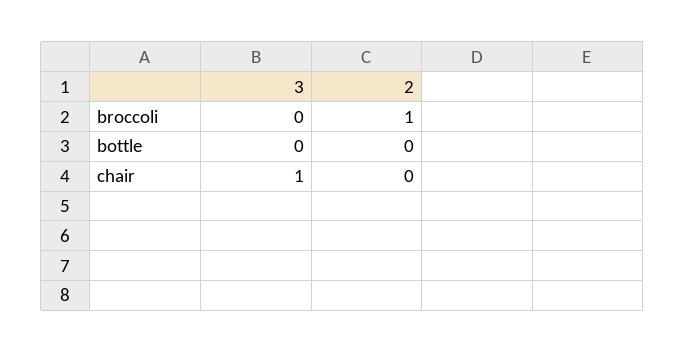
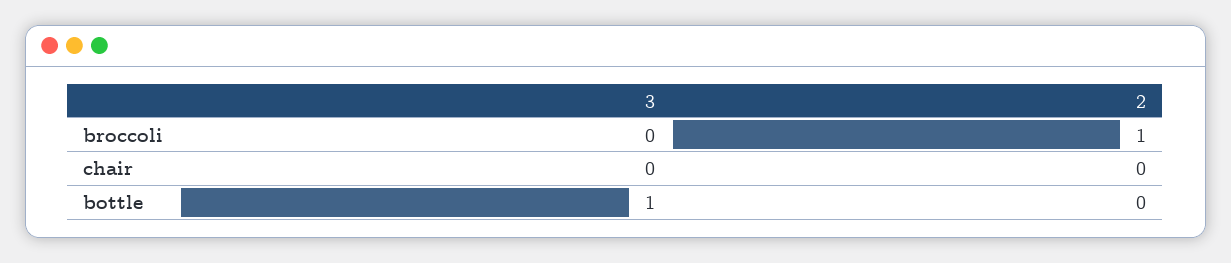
3, bottle: 0 -> 1
3, chair: 1 -> 0

